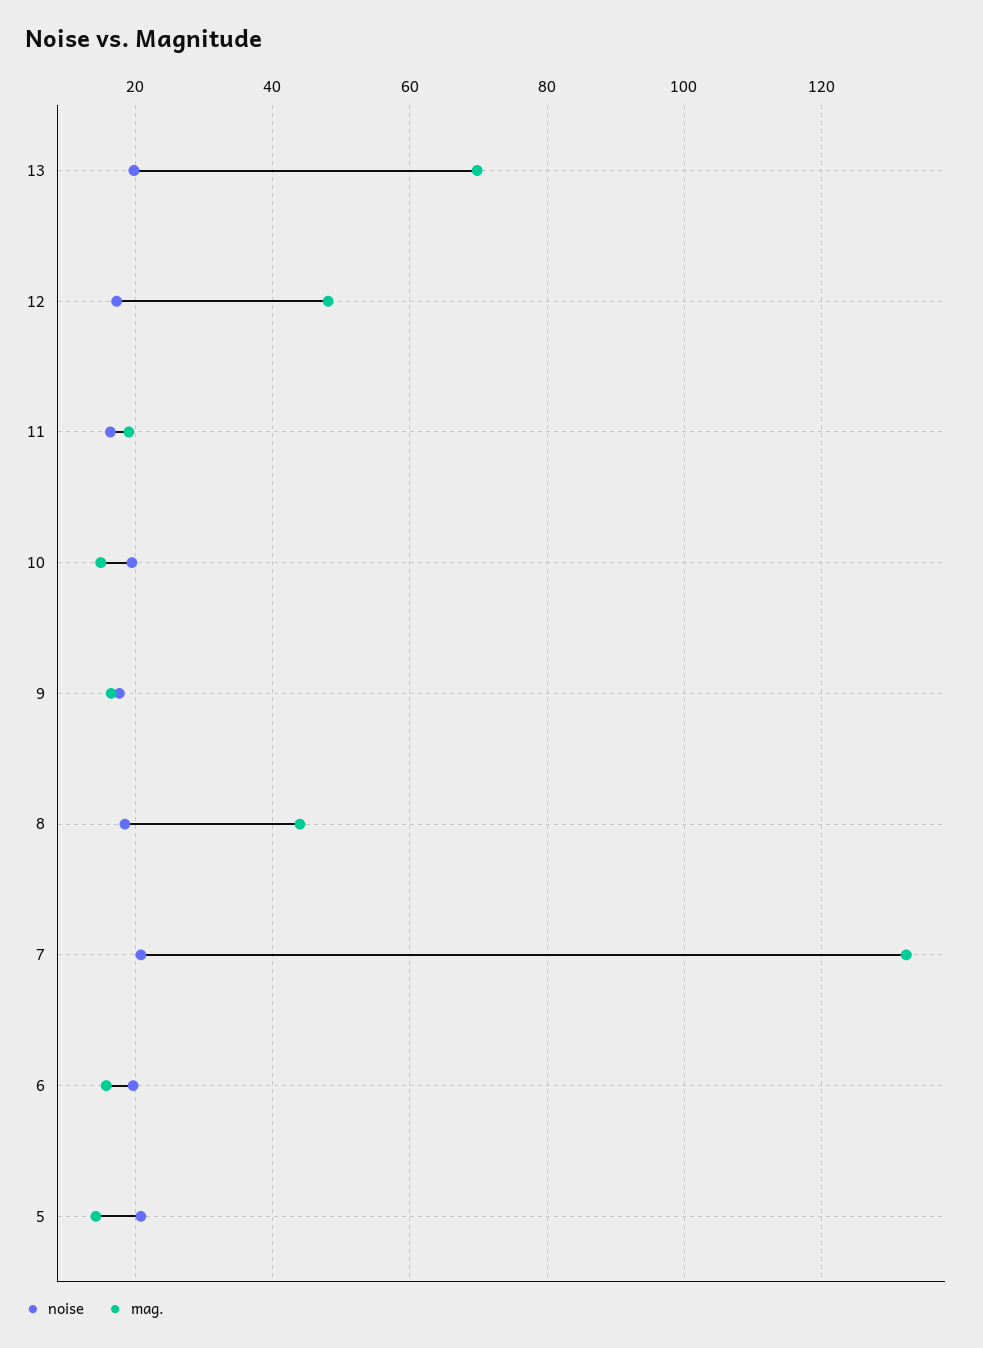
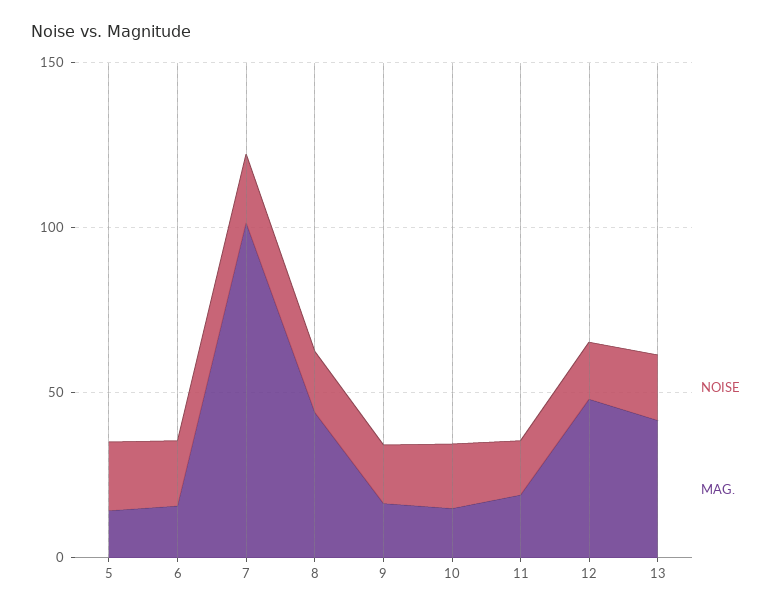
mag., 13: 70 -> 40
mag., 7: 132 -> 100

